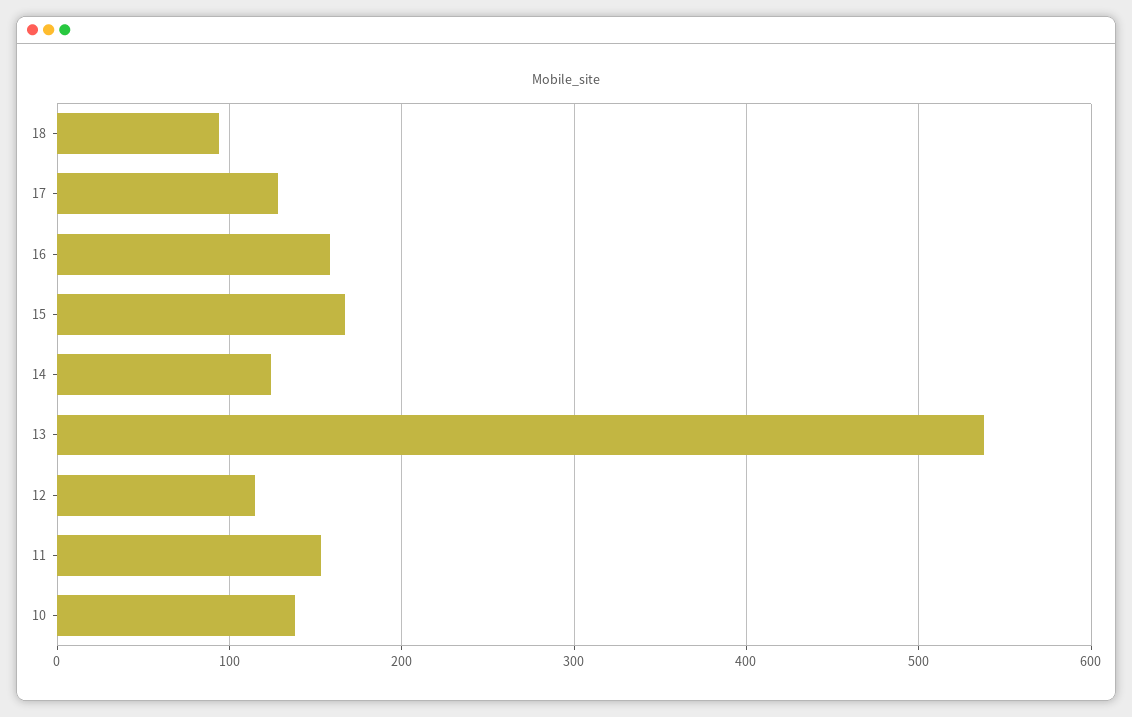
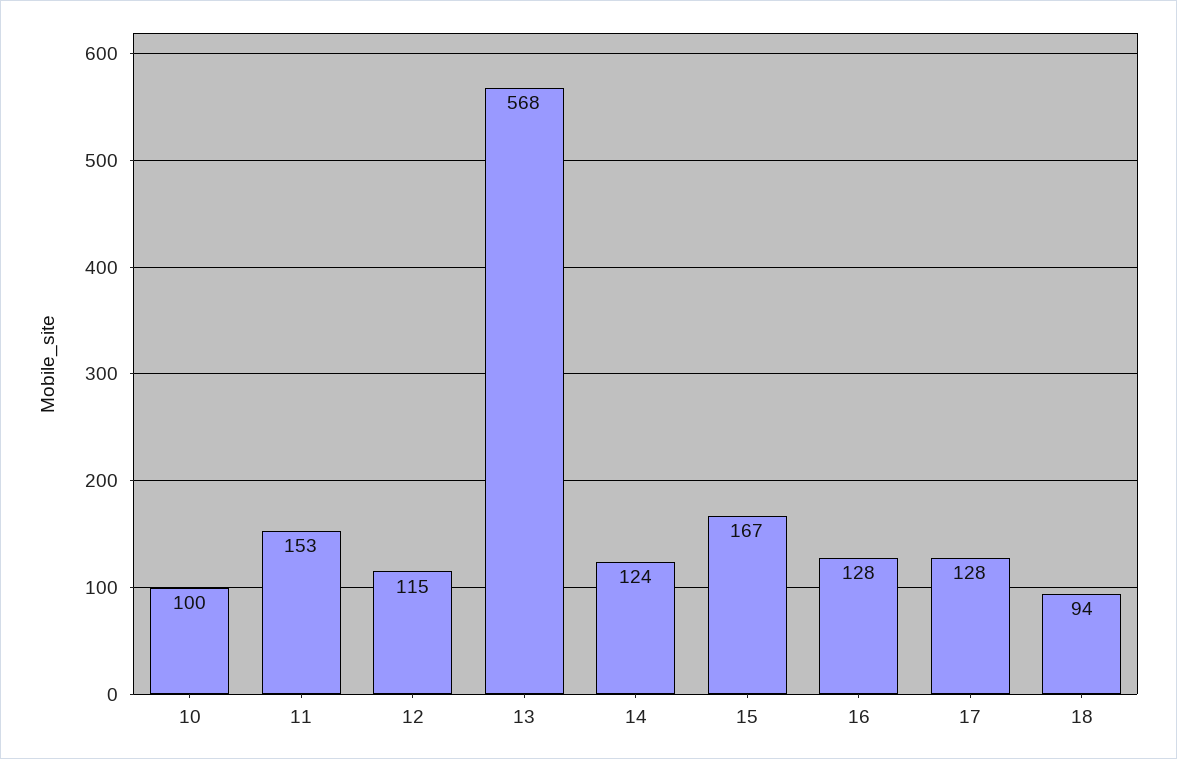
16: 160 -> 128
13: 540 -> 568
10: 140 -> 100

